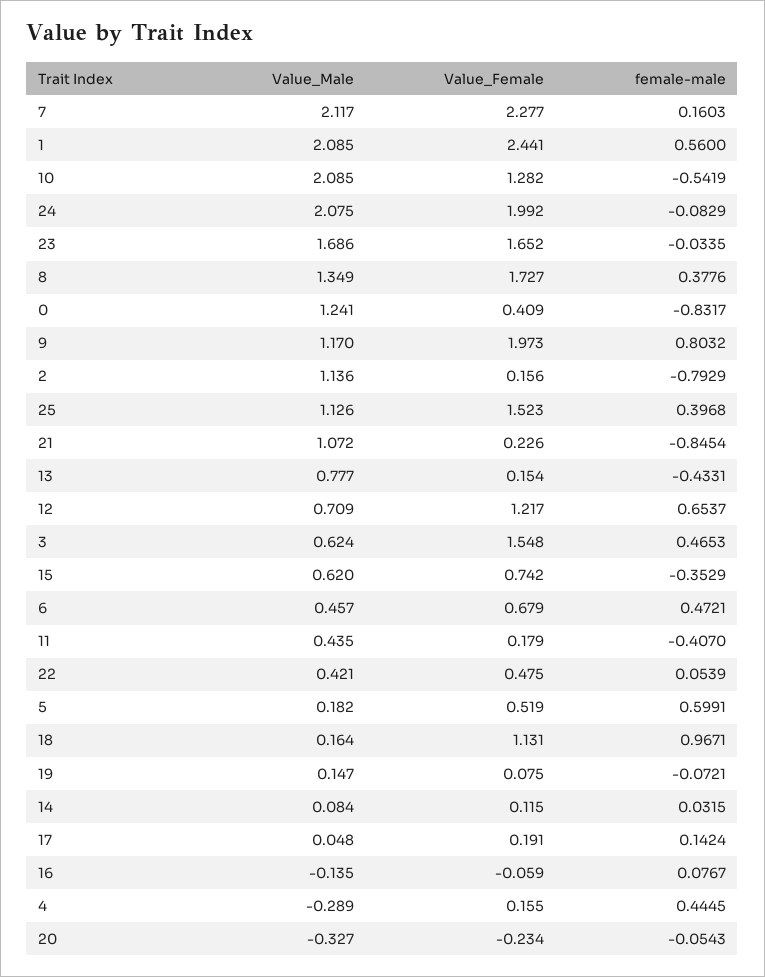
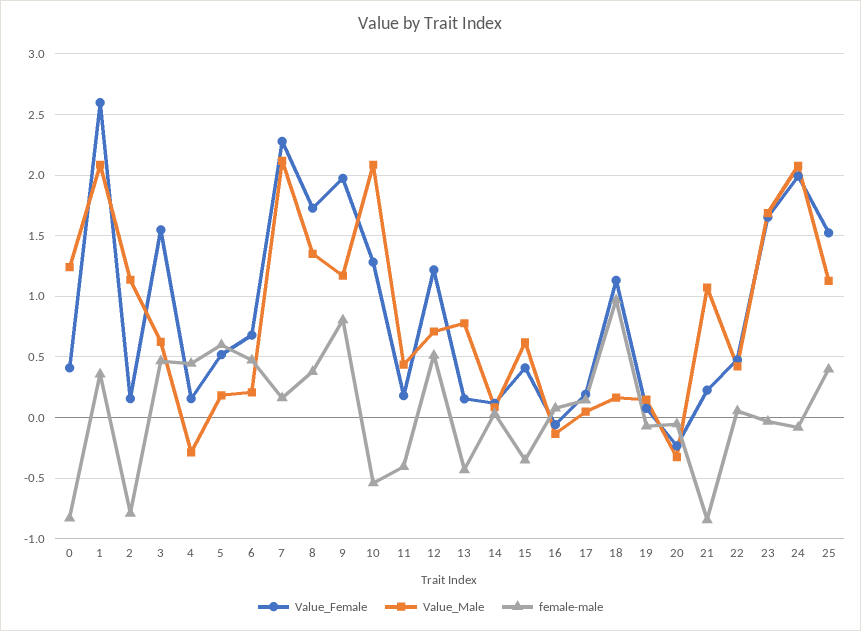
Value_Female, 1: 2.441 -> 2.6
female-male, 1: 0.56 -> 0.35
female-male, 12: 0.6537 -> 0.5
Value_Female, 15: 0.742 -> 0.4
Value_Male, 6: 0.457 -> 0.2

